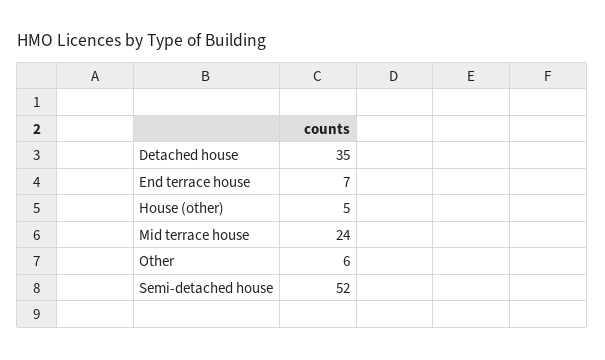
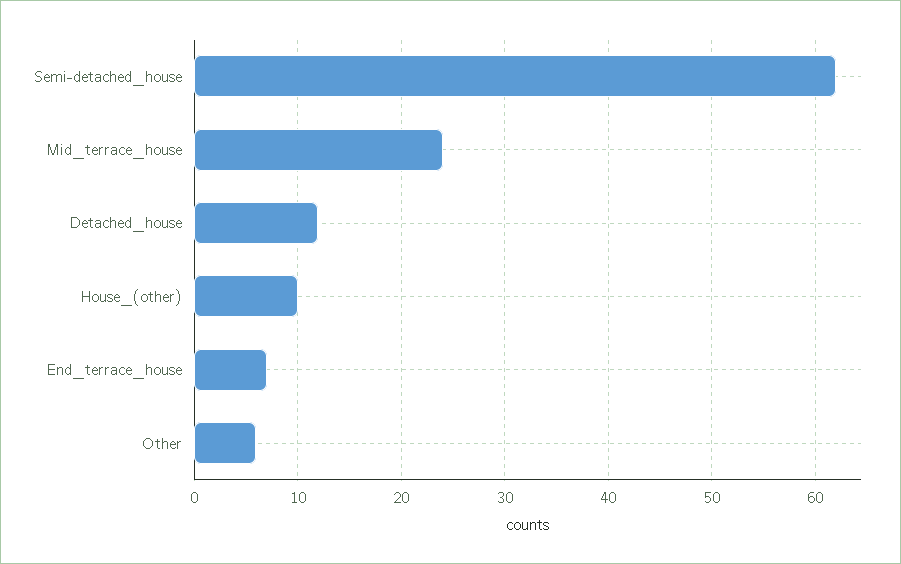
Detached house: 35 -> 12
House (other): 5 -> 10
Semi-detached house: 52 -> 62

